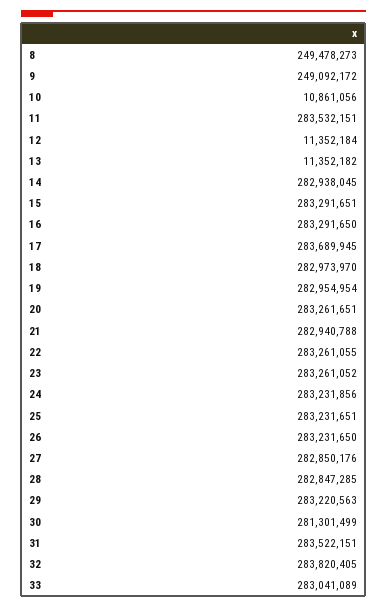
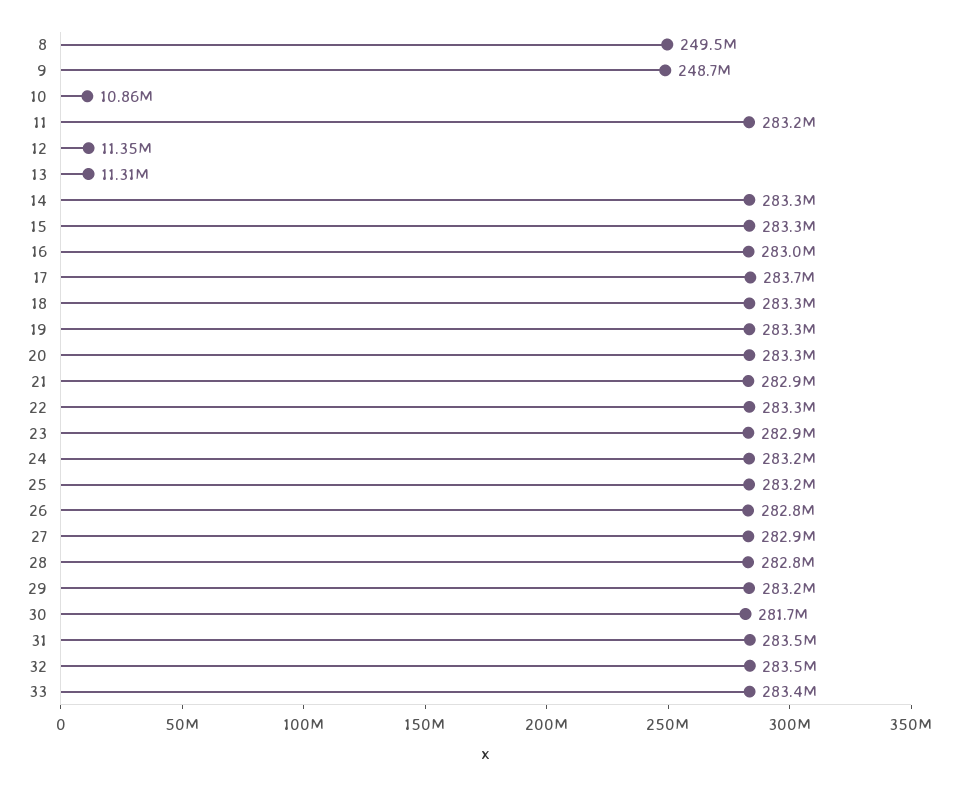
9: 249092172 -> 248700000
11: 283532151 -> 283200000
13: 11352182 -> 11310000
14: 282938045 -> 283300000
16: 283291650 -> 283000000
18: 282973970 -> 283300000
19: 282954954 -> 283300000
23: 283261052 -> 282900000
26: 283231650 -> 282800000
30: 281301499 -> 281700000
32: 283820405 -> 283500000
33: 283041089 -> 283400000

